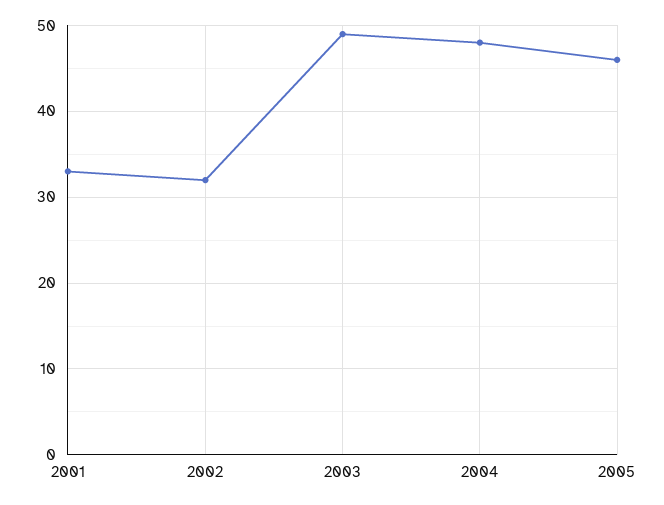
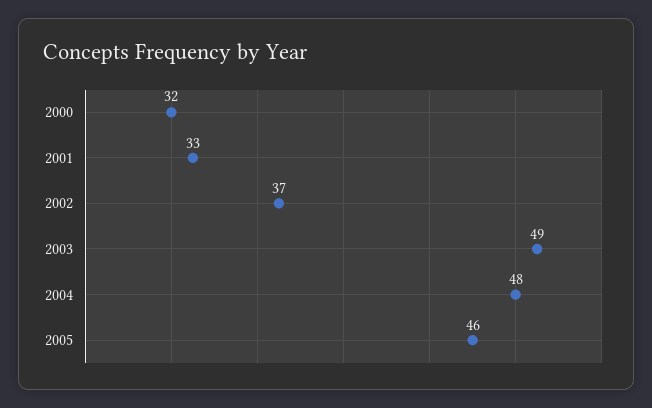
2002: 32 -> 37
2000: none -> 32

